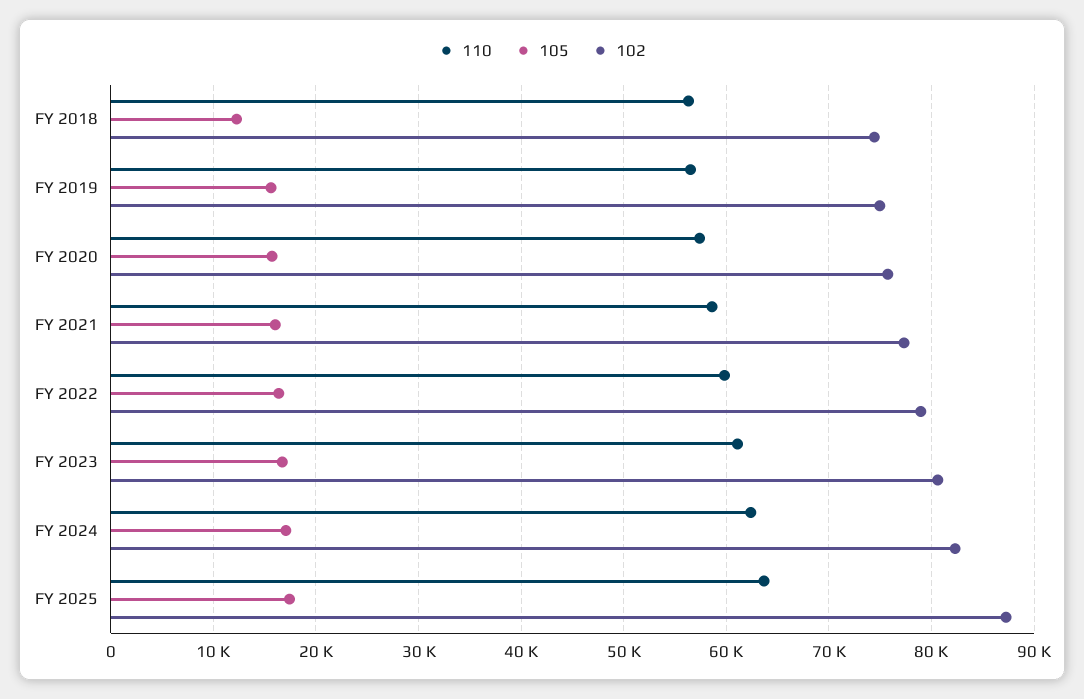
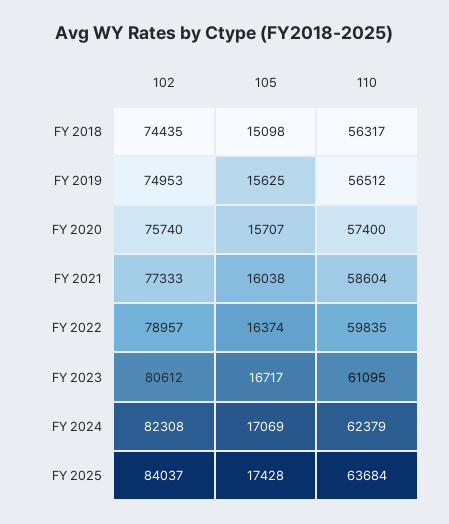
105, FY 2018: 12000 -> 15098
102, FY 2025: 87000 -> 84037

